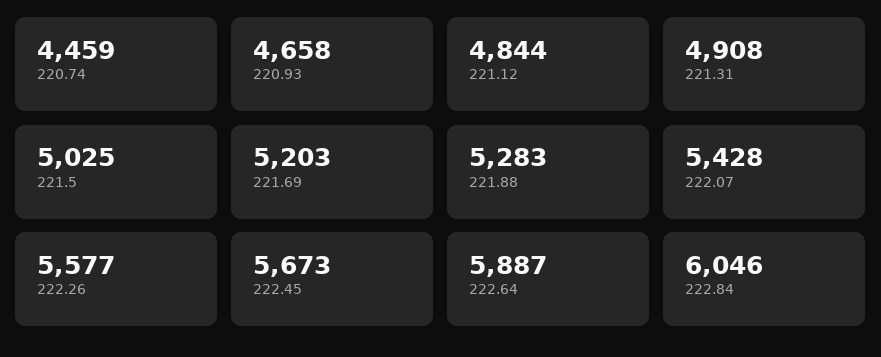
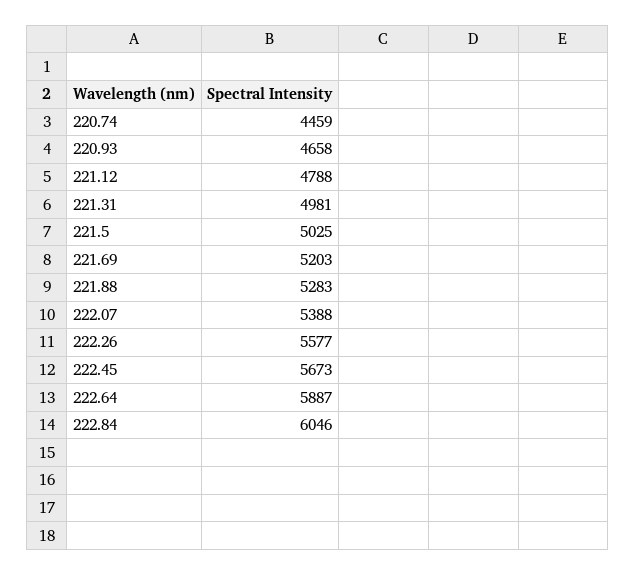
221.12: 4844 -> 4788
221.31: 4908 -> 4981
222.07: 5428 -> 5388

